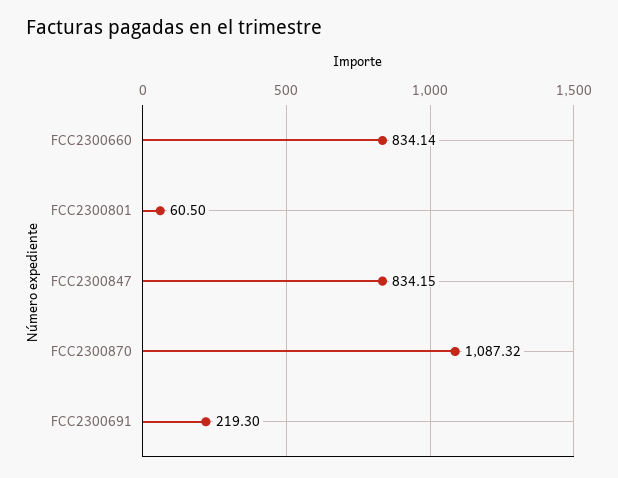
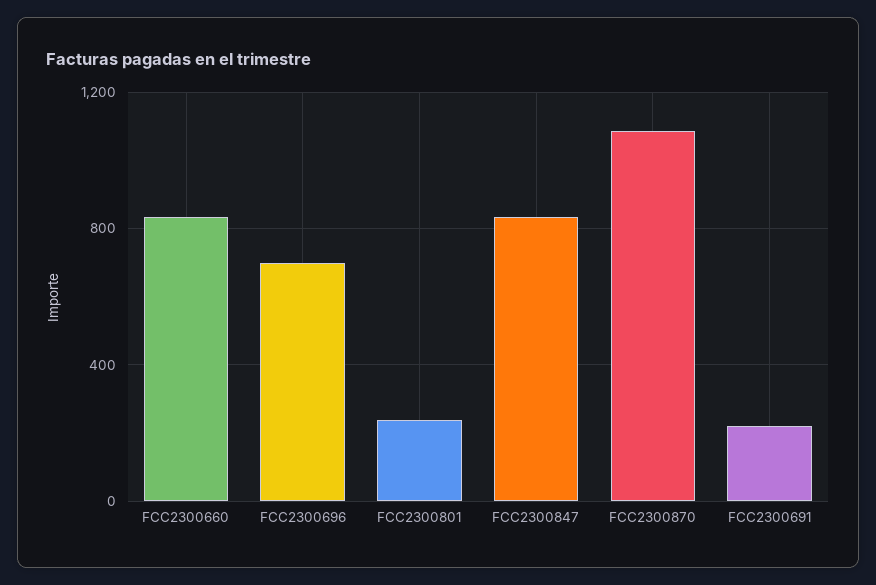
FCC2300801: 60.5 -> 250
FCC2300696: none -> 700

